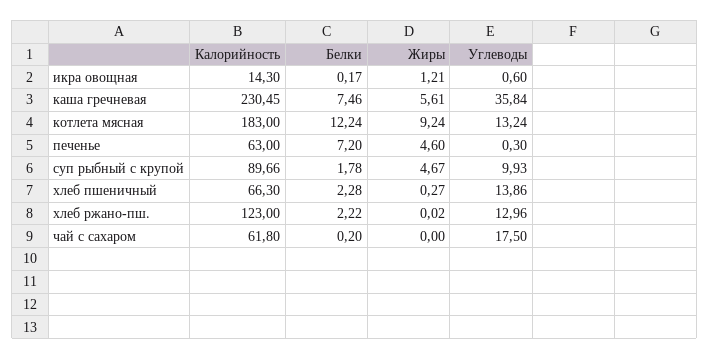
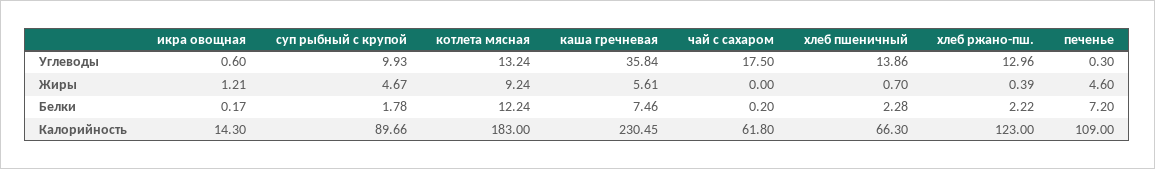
Калорийность, печенье: 63 -> 109
Жиры, хлеб пшеничный: 0.27 -> 0.7
Жиры, хлеб ржано-пш.: 0.02 -> 0.39

